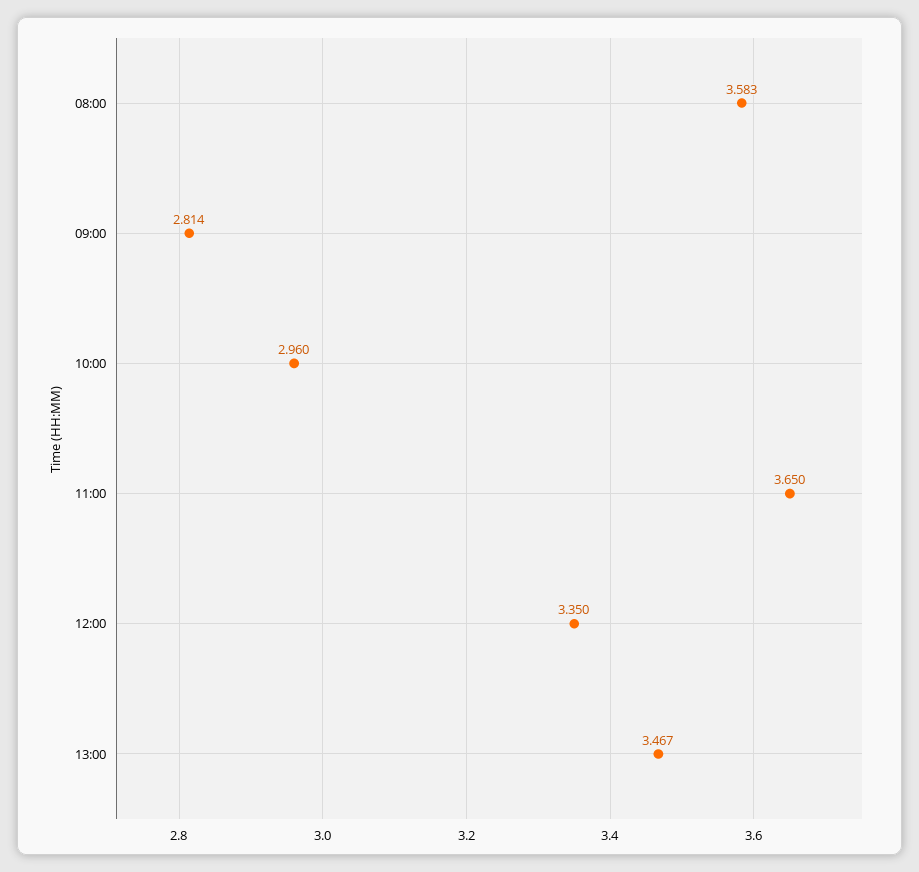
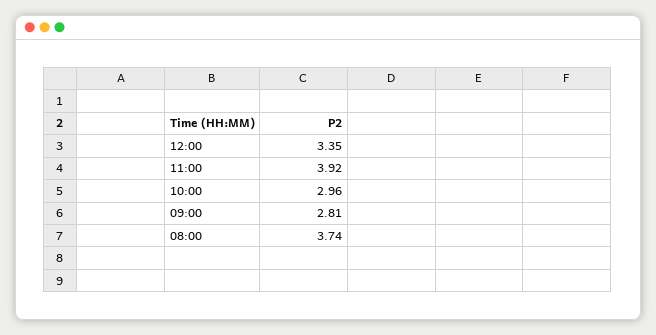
08:00: 3.583 -> 3.74
11:00: 3.65 -> 3.92
13:00: 3.467 -> none

